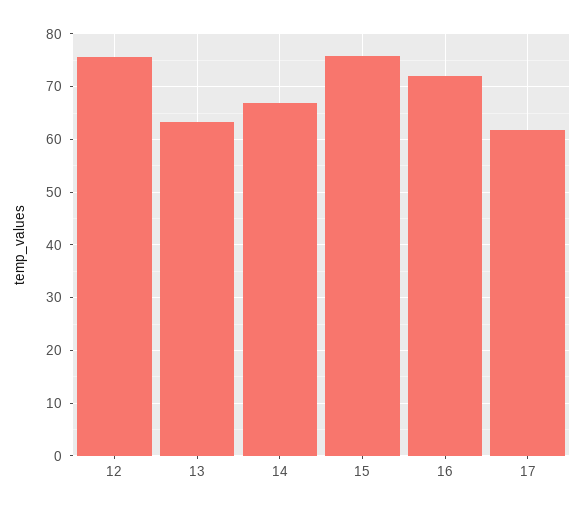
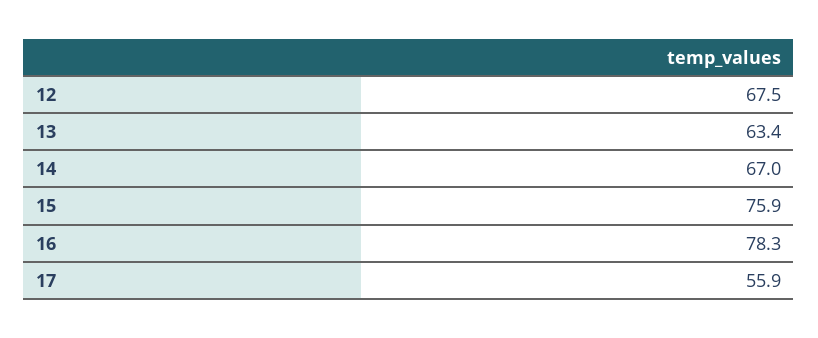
12: 76 -> 67.5
16: 72 -> 78.3
17: 62 -> 55.9

